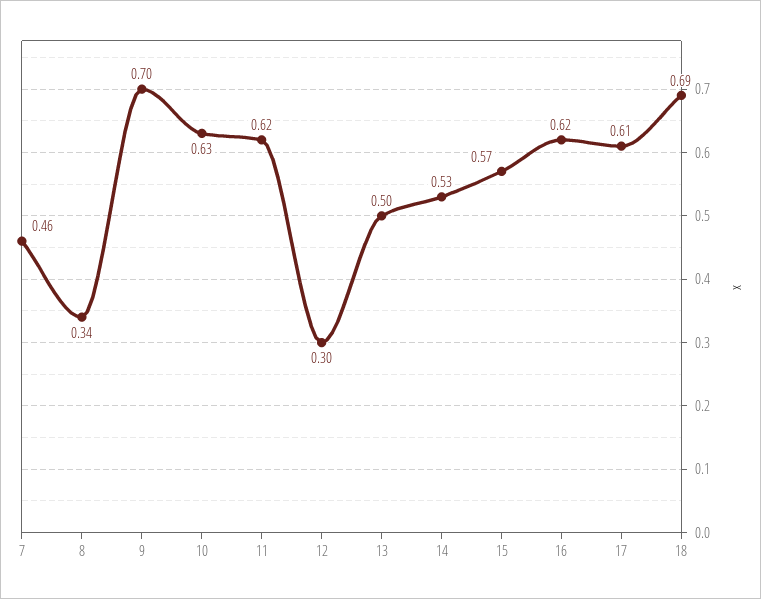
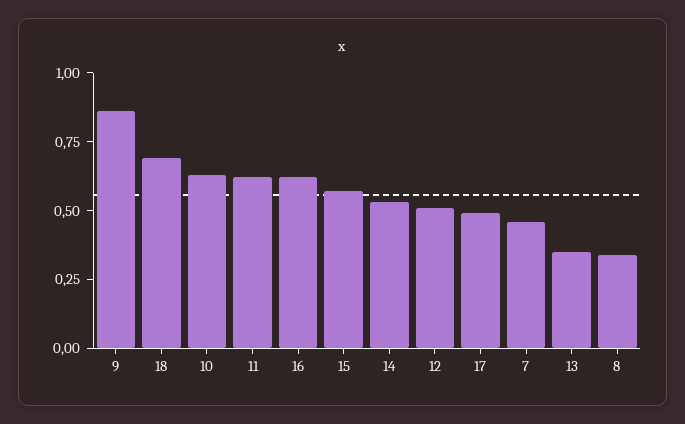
9: 0.7 -> 0.85
12: 0.3 -> 0.5
13: 0.5 -> 0.35
17: 0.61 -> 0.5

